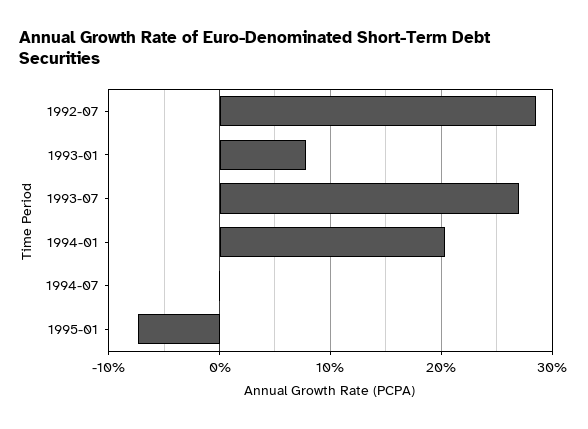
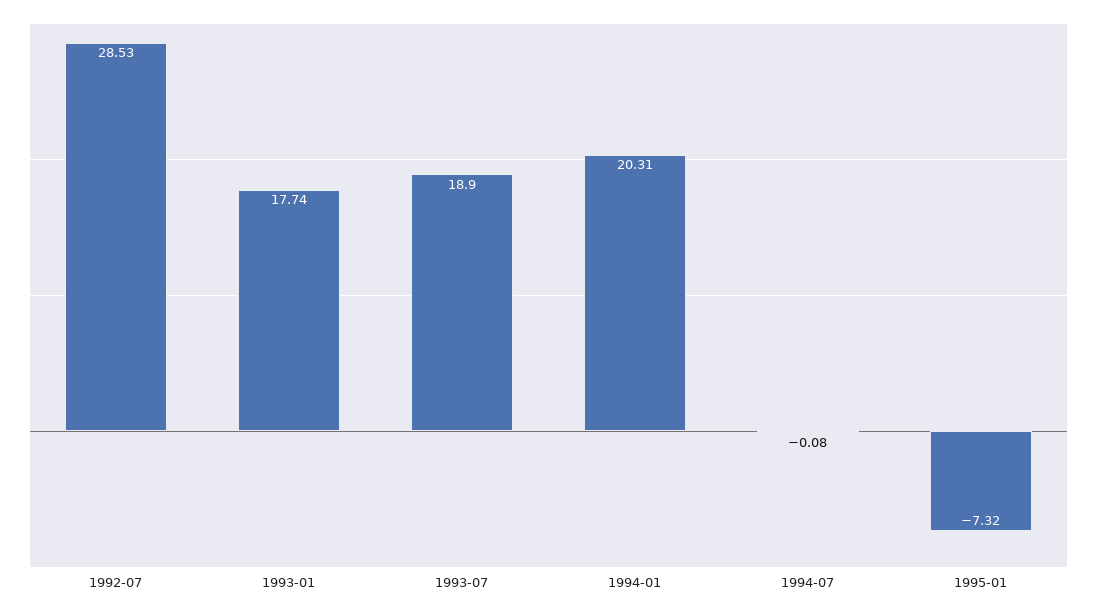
1993-01: 8 -> 17.74
1993-07: 27 -> 18.9

